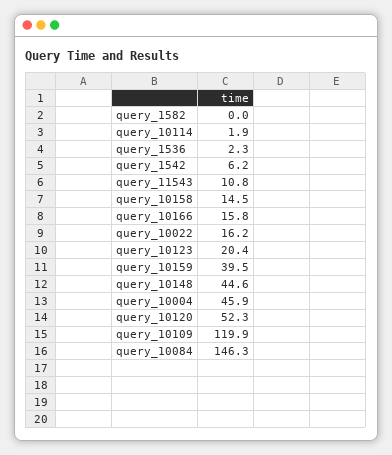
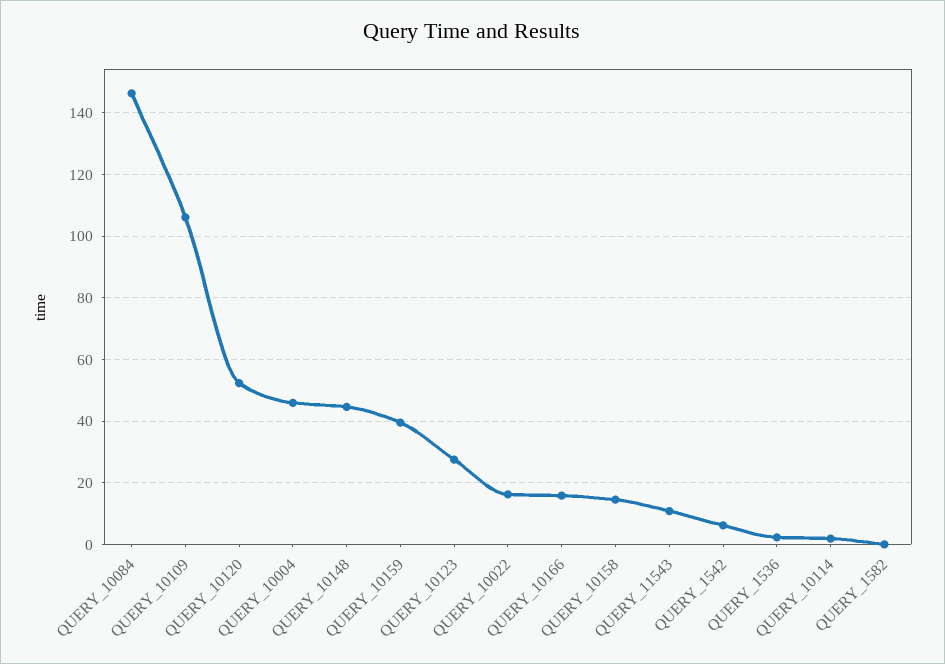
query_10123: 20.4 -> 28
query_10109: 119.9 -> 106

